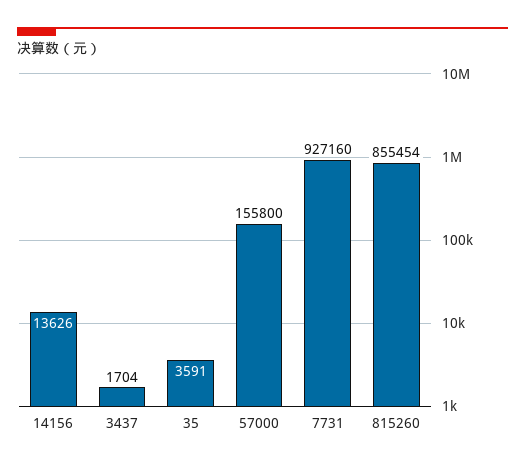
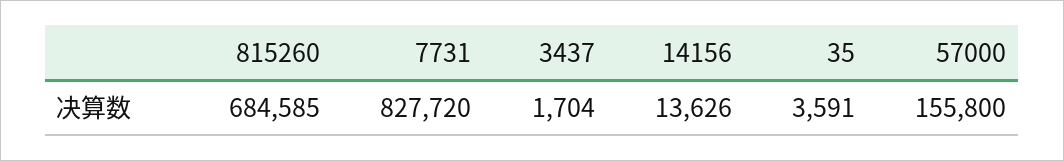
7731: 927160 -> 827720
815260: 855454 -> 684585

